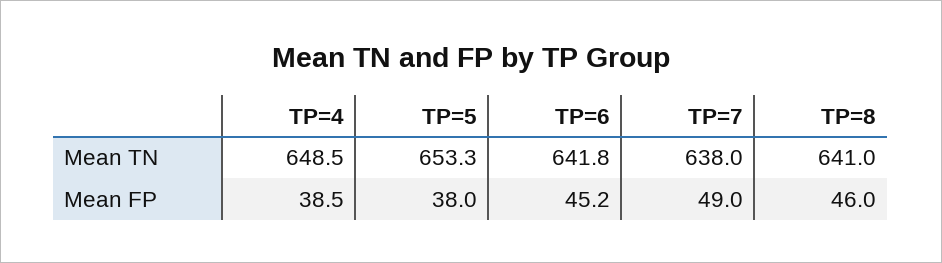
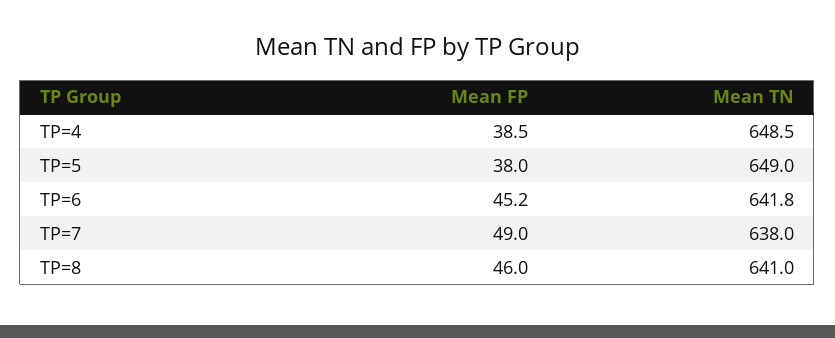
TP=5, Mean TN: 653.3 -> 649

